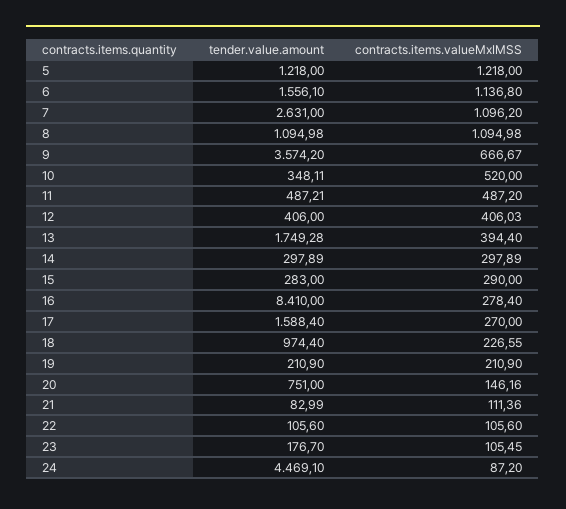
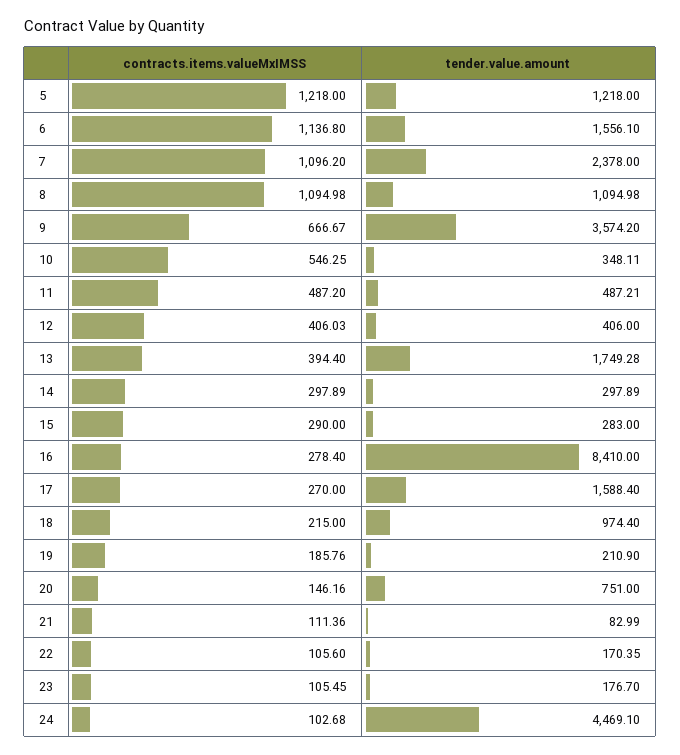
tender.value.amount, 7: 2631 -> 2378
contracts.items.valueMxIMSS, 10: 520 -> 546.25
contracts.items.valueMxIMSS, 18: 226.55 -> 215
contracts.items.valueMxIMSS, 19: 210.9 -> 185.76
tender.value.amount, 22: 105.6 -> 170.35
contracts.items.valueMxIMSS, 24: 87.2 -> 102.68

